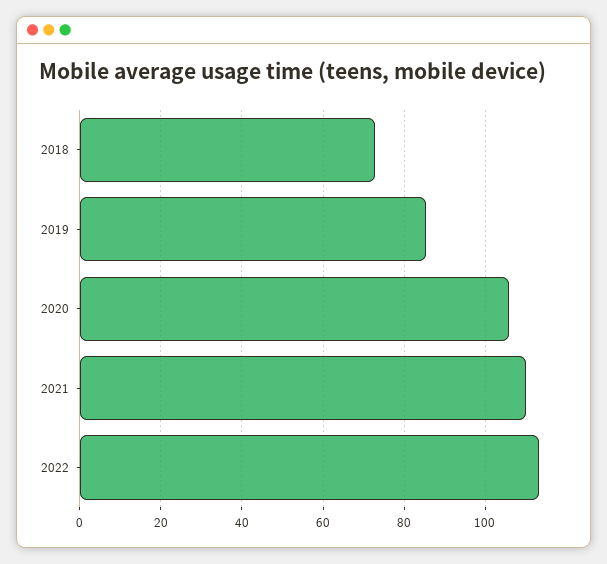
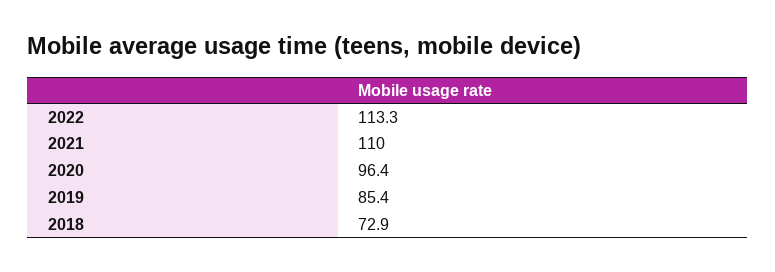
2020: 106 -> 96.4

